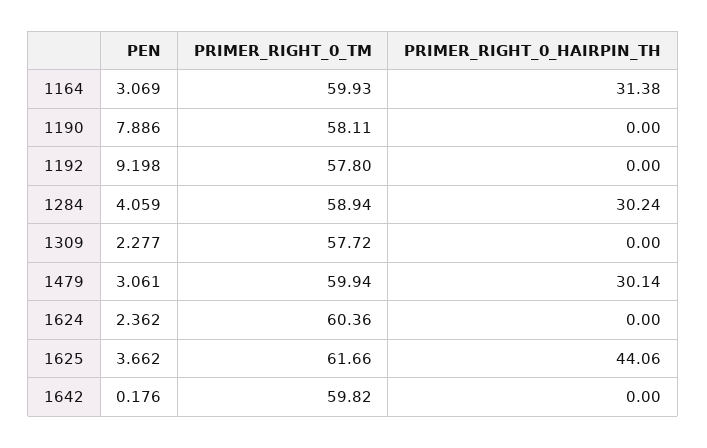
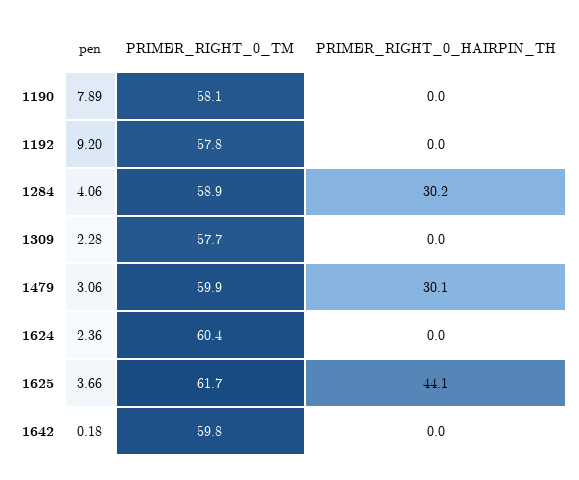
PEN, 1164: 3.069 -> none
PRIMER_RIGHT_0_TM, 1164: 59.93 -> none
PRIMER_RIGHT_0_HAIRPIN_TH, 1164: 31.38 -> none

